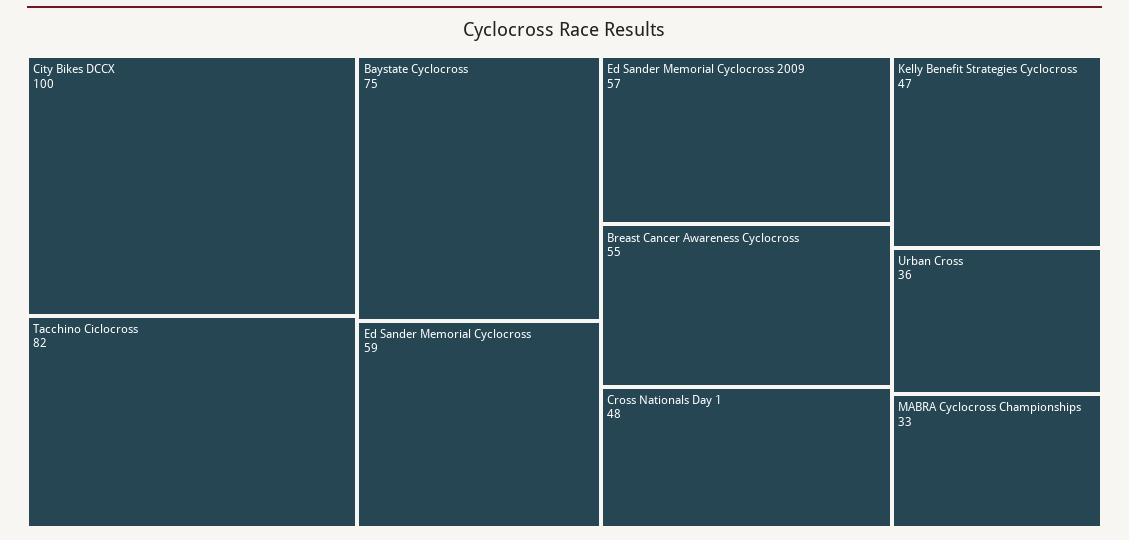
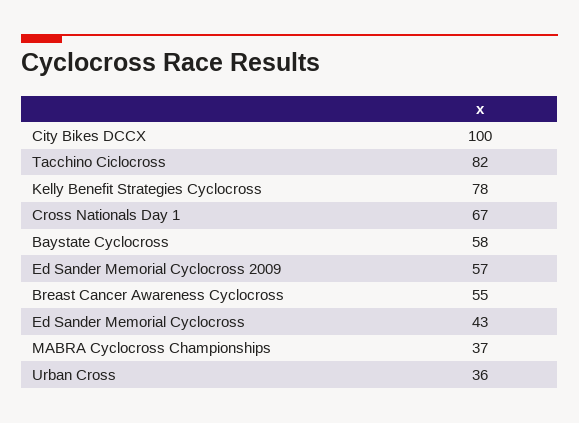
Baystate Cyclocross: 75 -> 58
Ed Sander Memorial Cyclocross: 59 -> 43
Cross Nationals Day 1: 48 -> 67
Kelly Benefit Strategies Cyclocross: 47 -> 78
MABRA Cyclocross Championships: 33 -> 37

